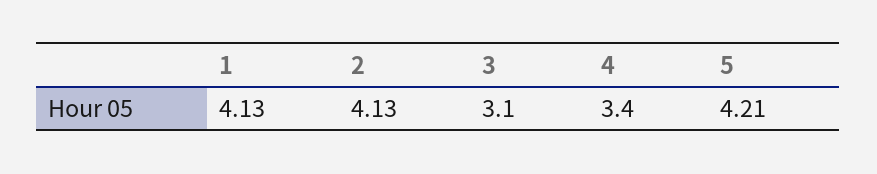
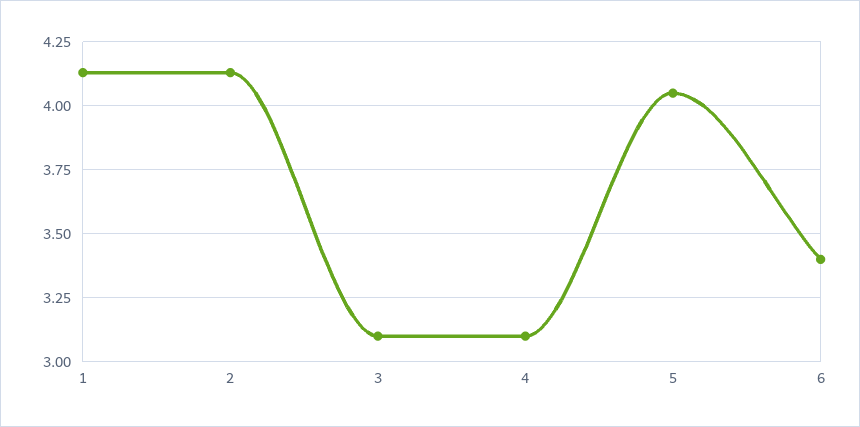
4: 3.4 -> 3.1
5: 4.21 -> 4.05
6: none -> 3.4

